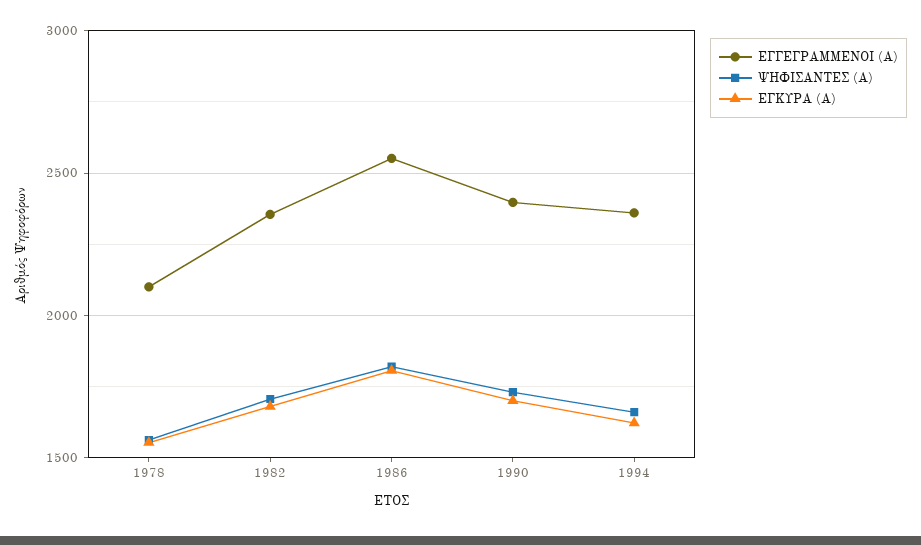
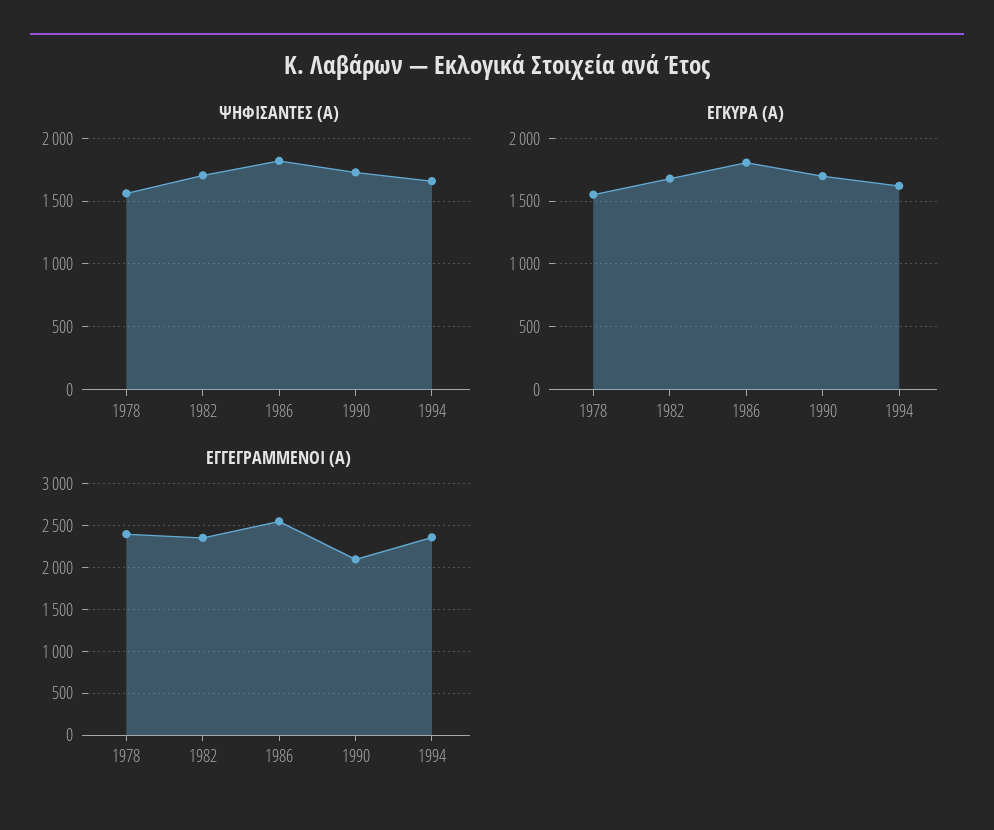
ΕΓΓΕΓΡΑΜΜΕΝΟΙ (Α), 1978: 2100 -> 2400
ΕΓΓΕΓΡΑΜΜΕΝΟΙ (Α), 1990: 2400 -> 2100

